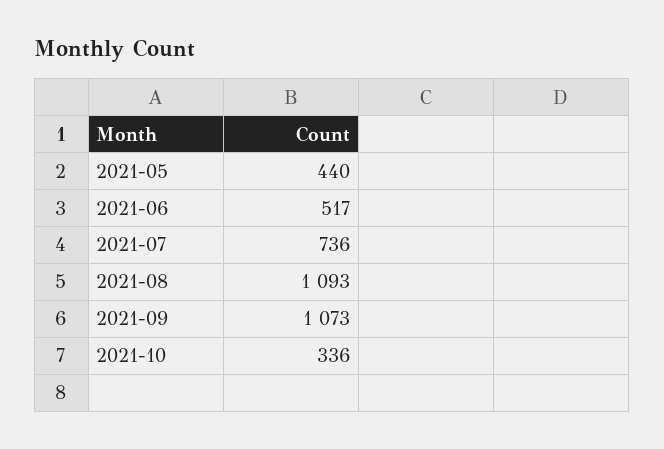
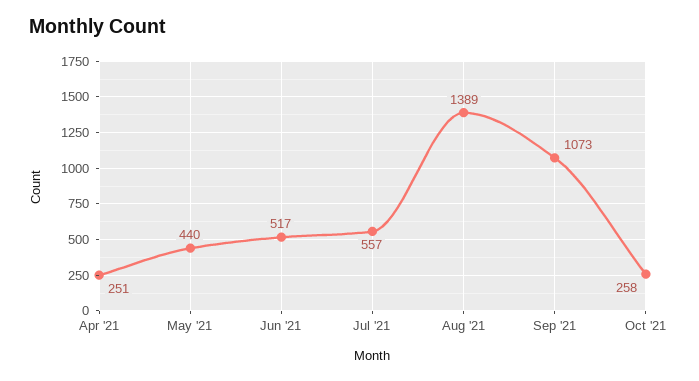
2021-07: 736 -> 557
2021-08: 1093 -> 1389
2021-10: 336 -> 258
Apr '21: none -> 251

